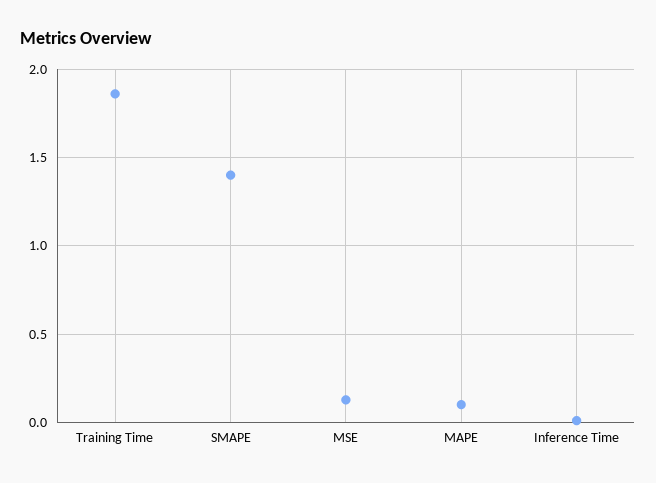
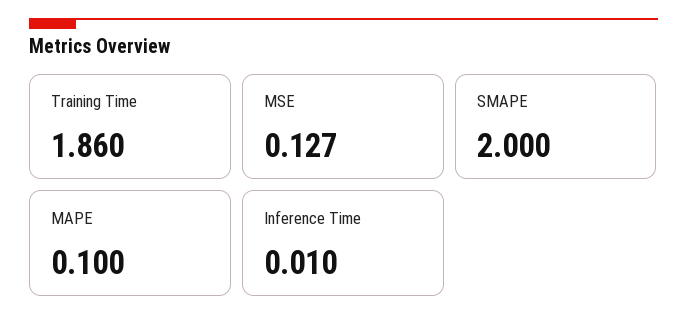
SMAPE: 1.4 -> 2

